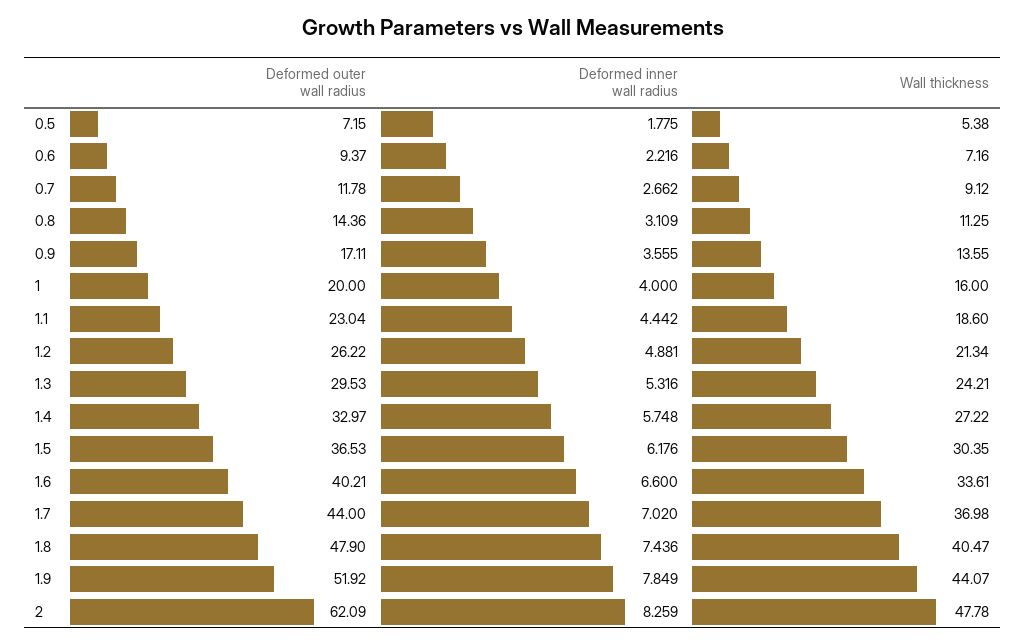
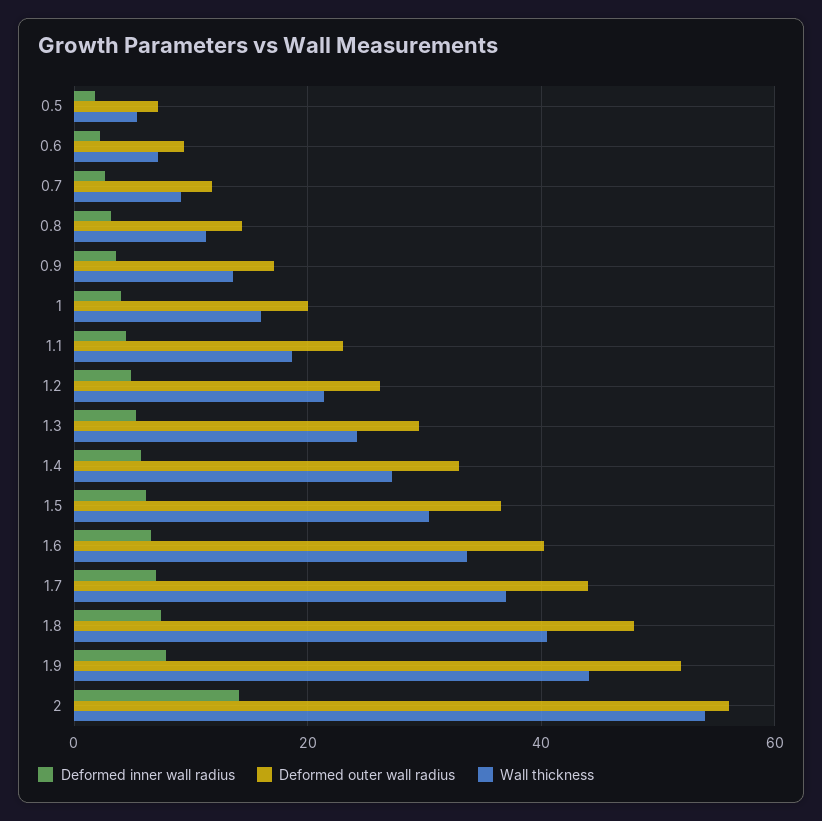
Deformed outer wall radius, 2: 62.09 -> 56
Deformed inner wall radius, 2: 8.259 -> 14
Wall thickness, 2: 47.78 -> 54

